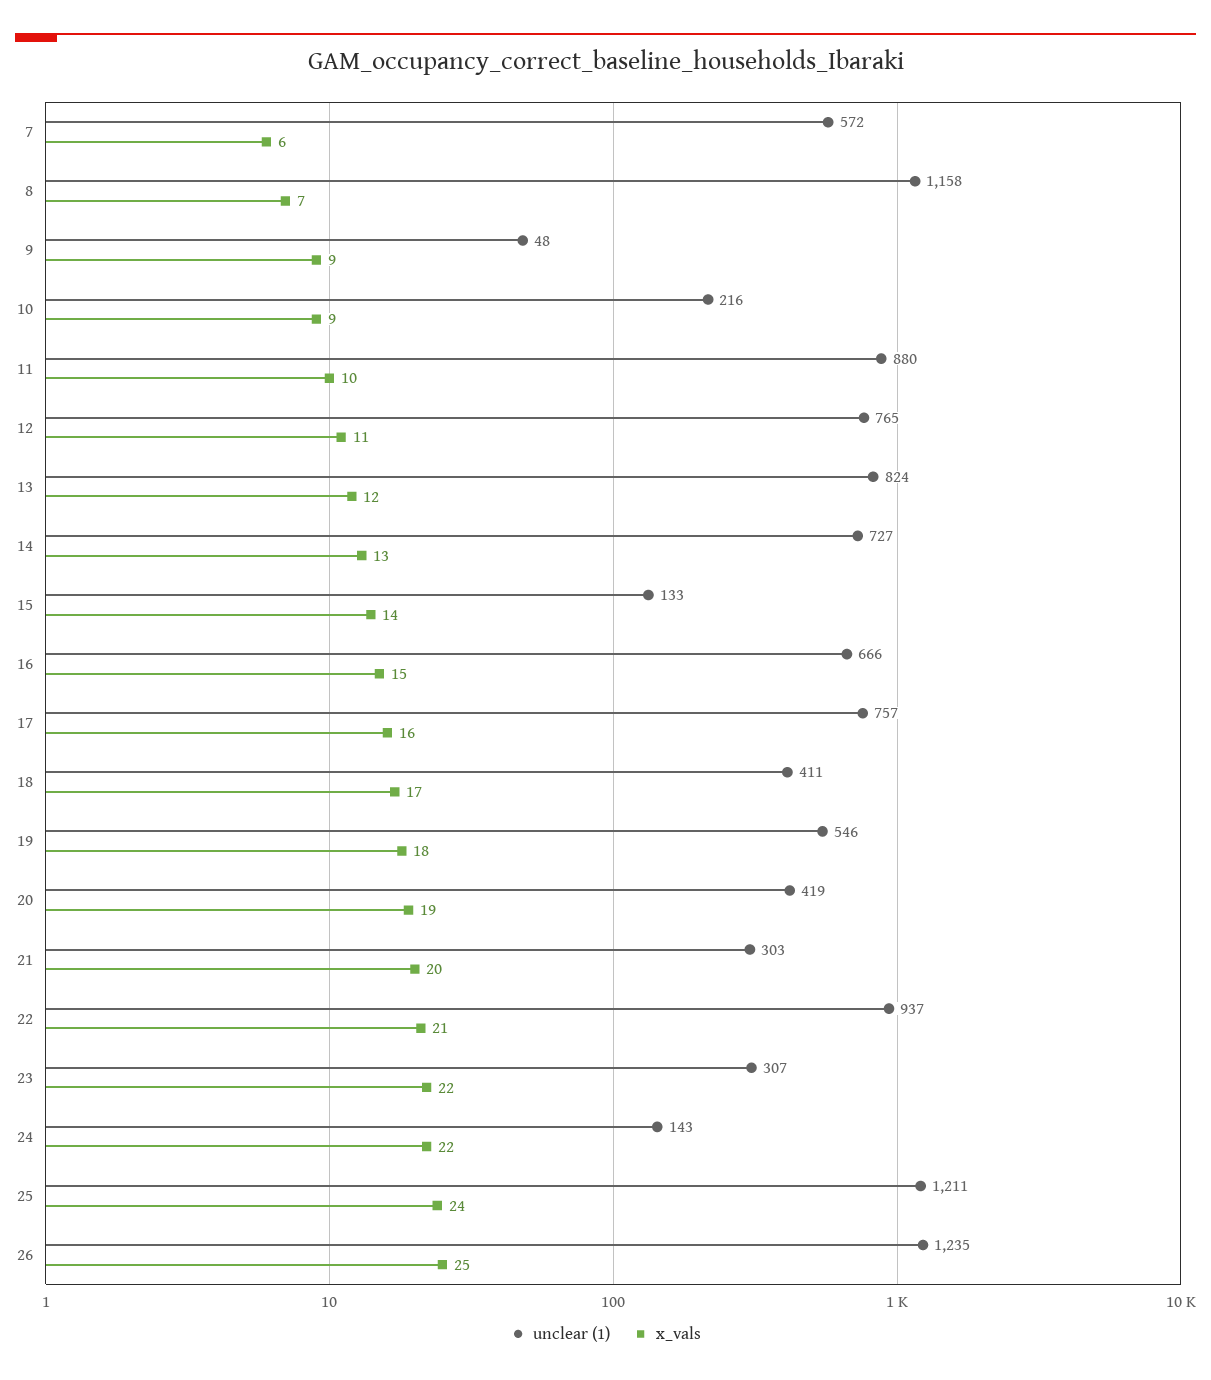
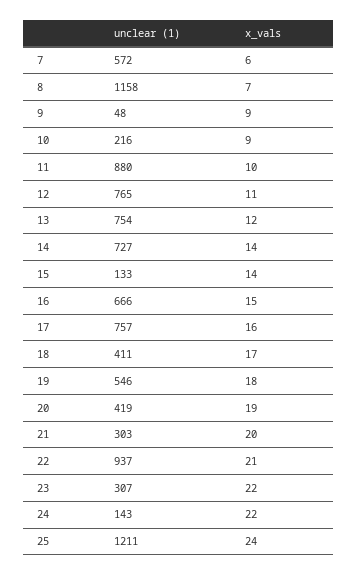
unclear (1), 13: 824 -> 754
x_vals, 14: 13 -> 14
unclear (1), 26: 1235 -> none
x_vals, 26: 25 -> none

